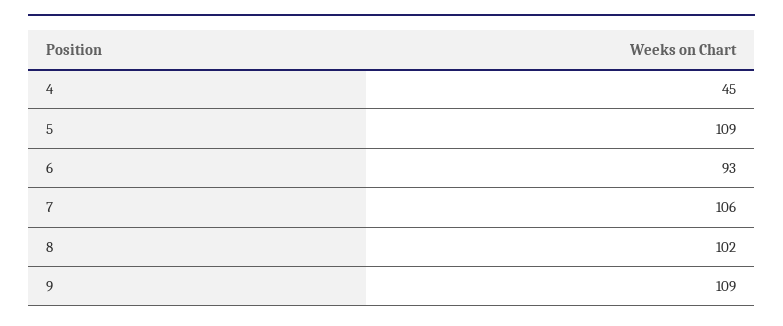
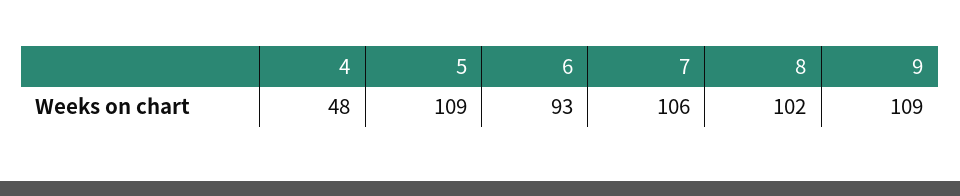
4: 45 -> 48

